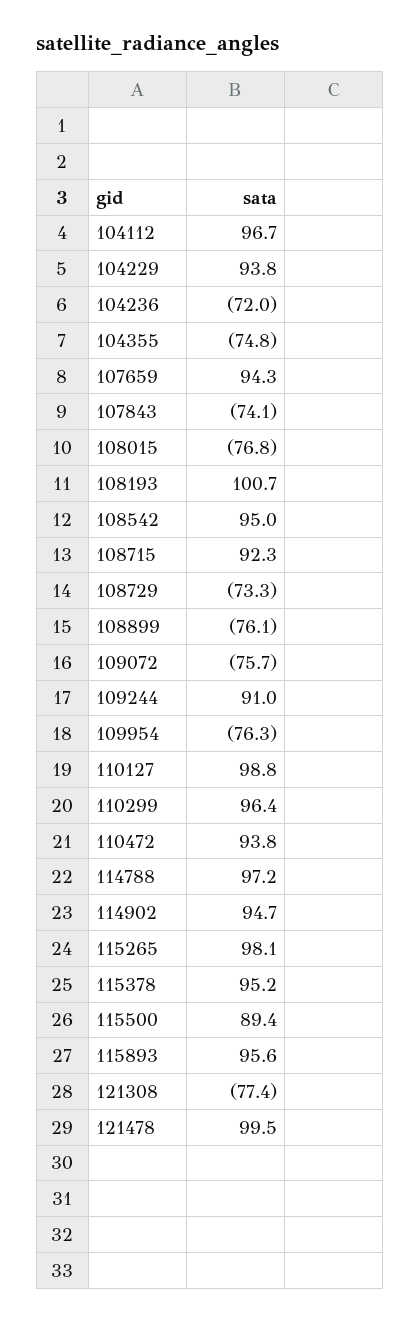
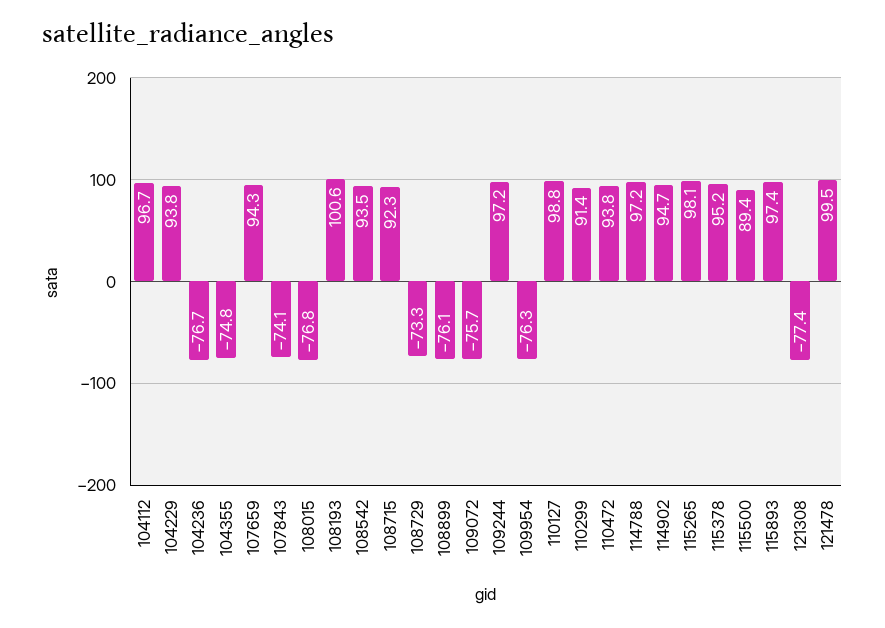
104236: -72 -> -76.7
108193: 100.7 -> 100.6
108542: 95 -> 93.5
109244: 91 -> 97.2
110299: 96.4 -> 91.4
115893: 95.6 -> 97.4

